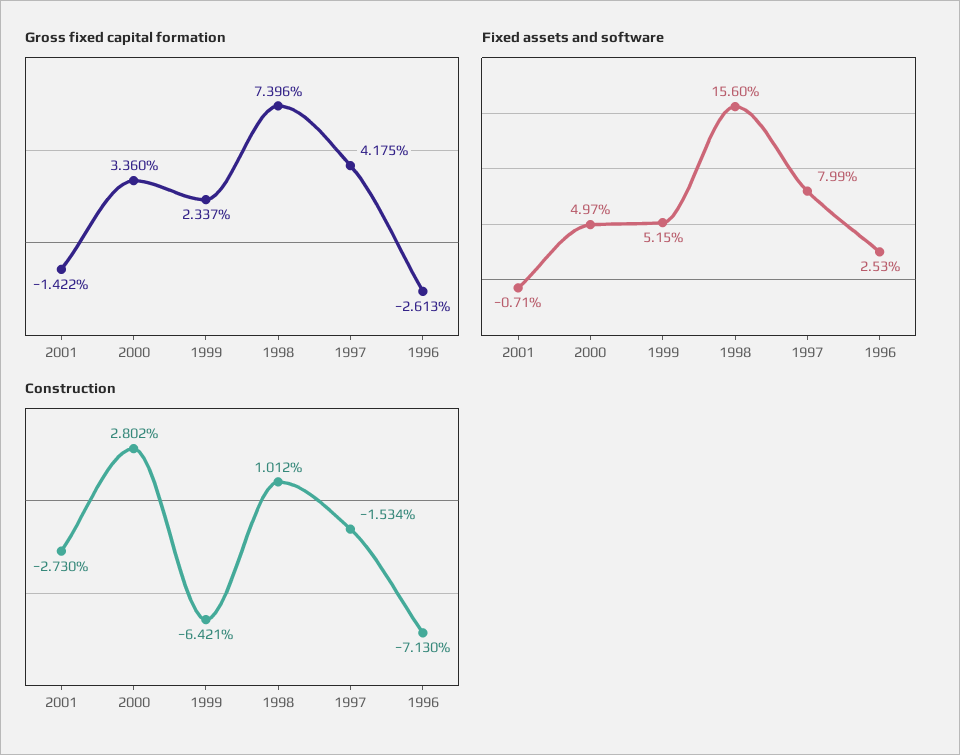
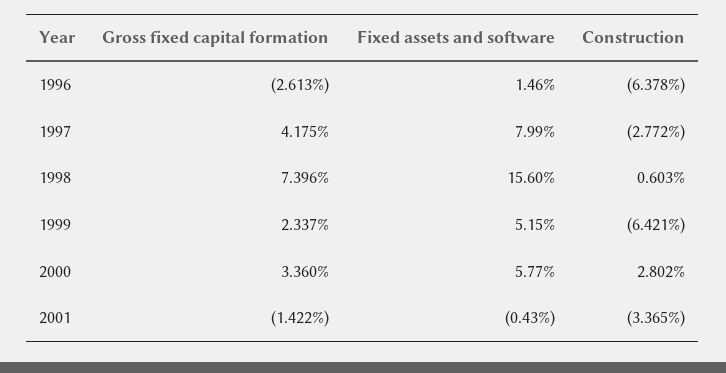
Fixed assets and software, 2001: -0.71 -> -0.43
Fixed assets and software, 2000: 4.97 -> 5.77
Fixed assets and software, 1996: 2.53 -> 1.46
Construction, 2001: -2.73 -> -3.365
Construction, 1998: 1.012 -> 0.603
Construction, 1997: -1.534 -> -2.772
Construction, 1996: -7.13 -> -6.378

